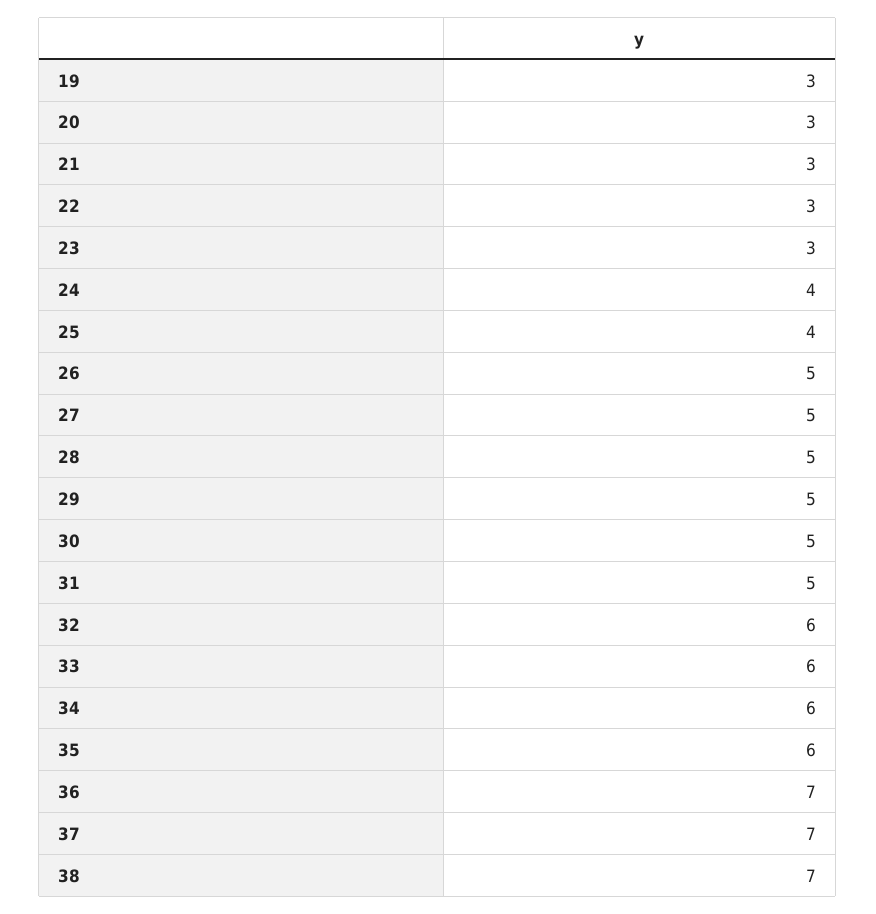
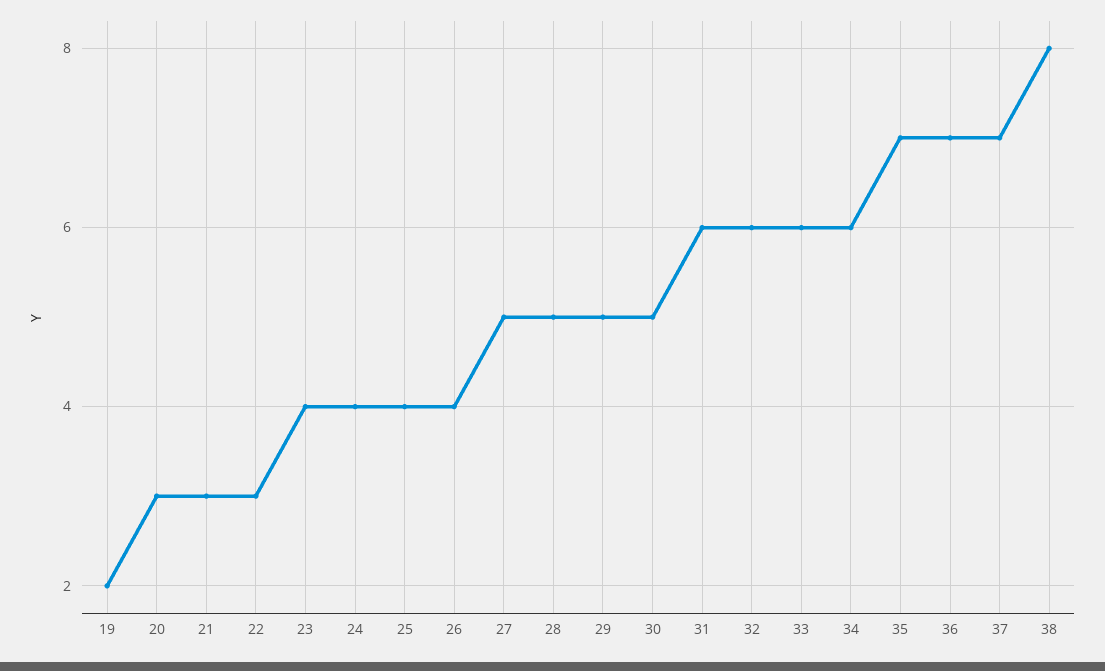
19: 3 -> 2
23: 3 -> 4
26: 5 -> 4
31: 5 -> 6
35: 6 -> 7
38: 7 -> 8

